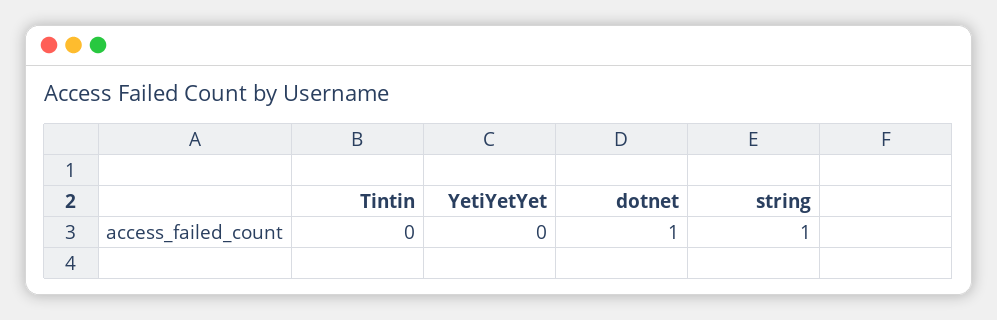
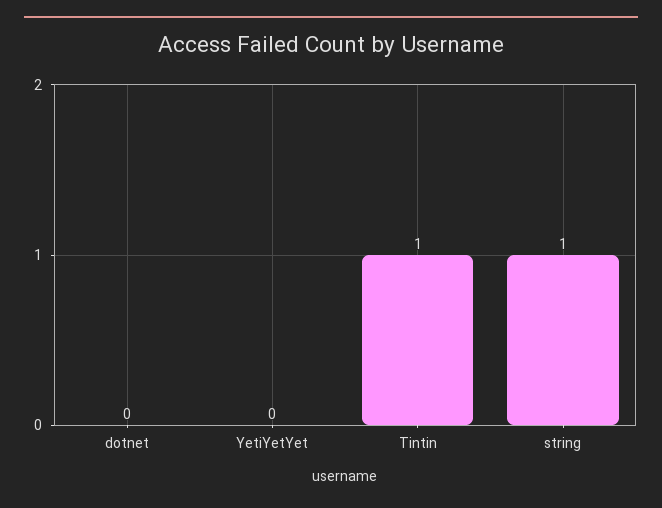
Tintin: 0 -> 1
dotnet: 1 -> 0

